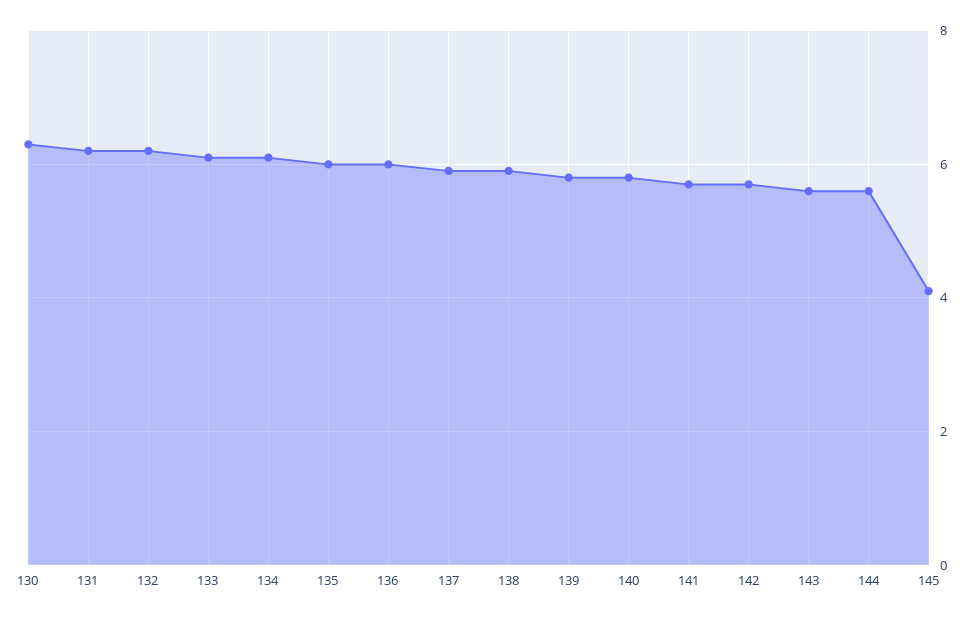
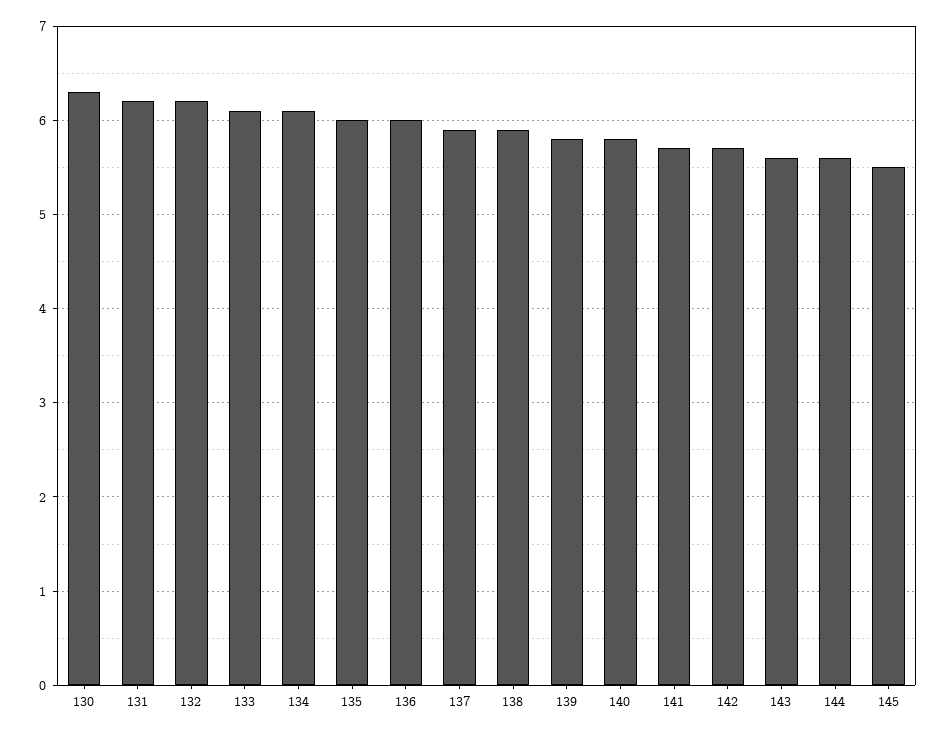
145: 4 -> 5.5

